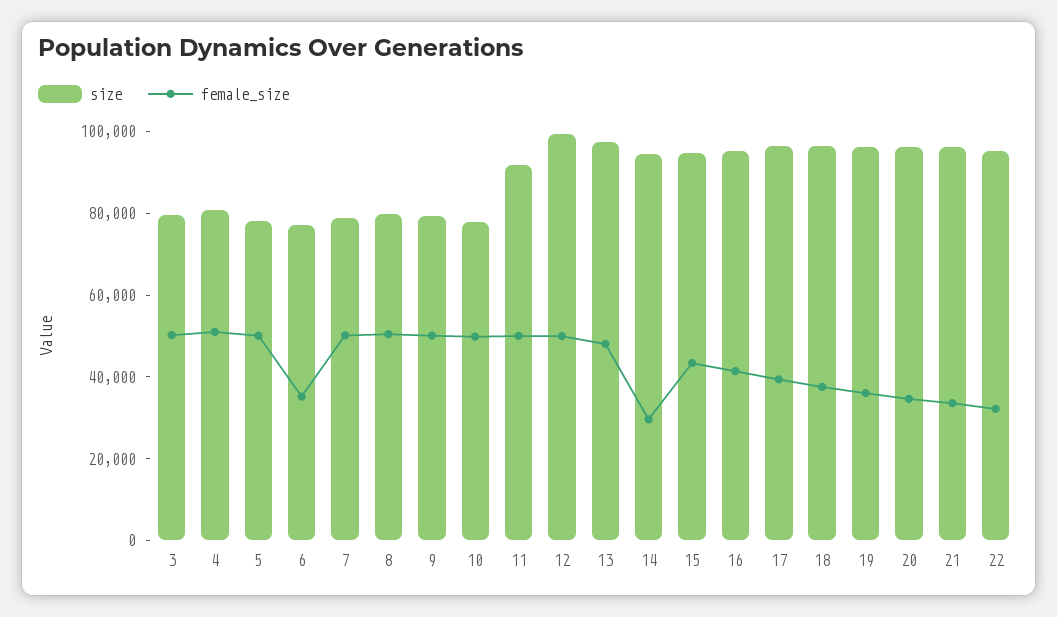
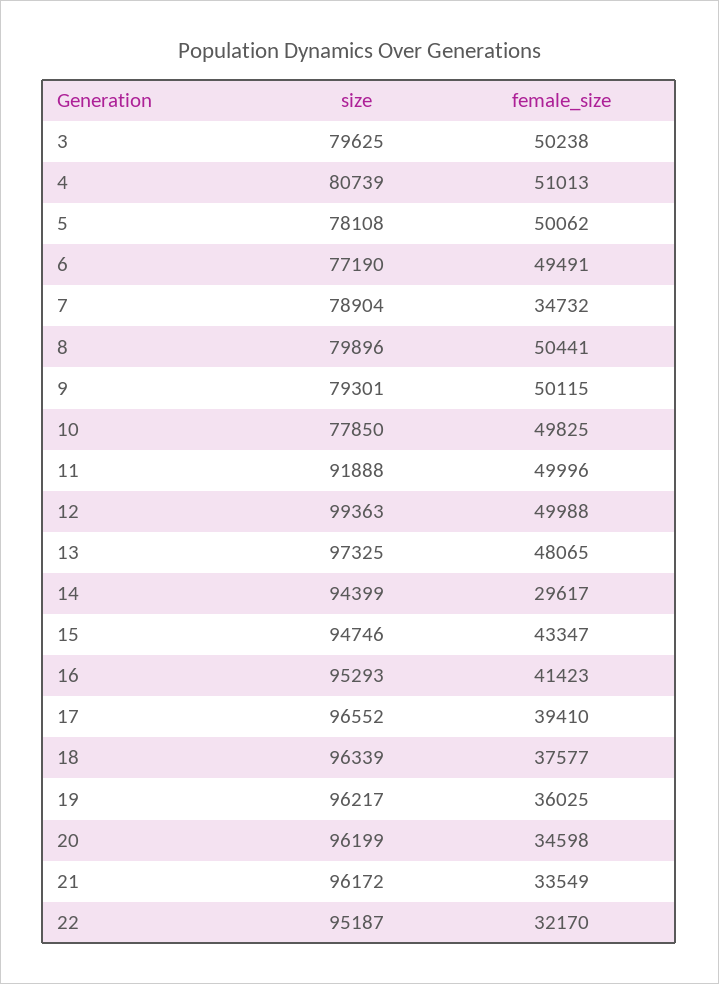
female_size, 6: 35000 -> 49491
female_size, 7: 50000 -> 34732

